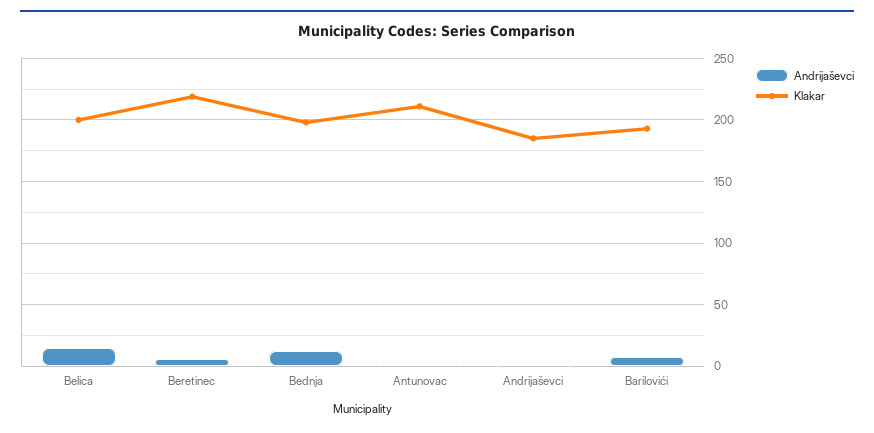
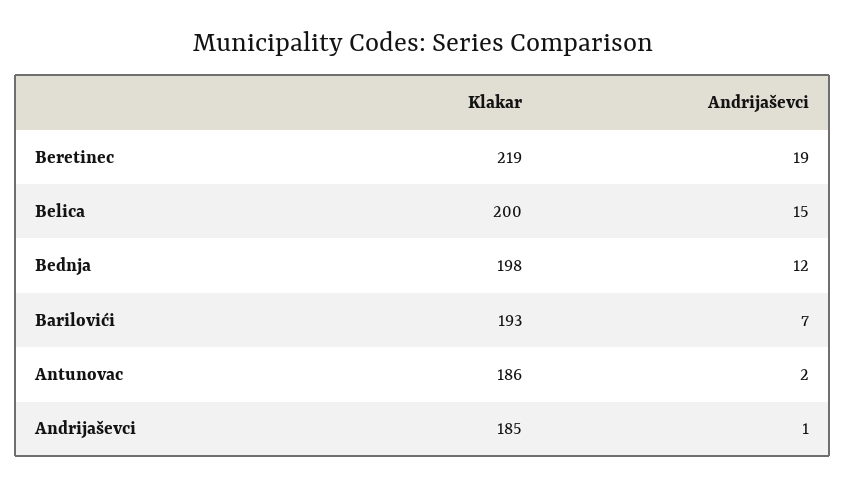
Andrijaševci, Beretinec: 5 -> 19
Klakar, Antunovac: 210 -> 186

